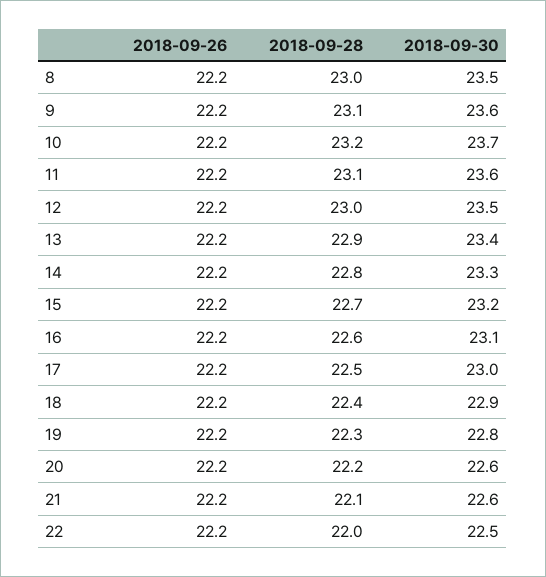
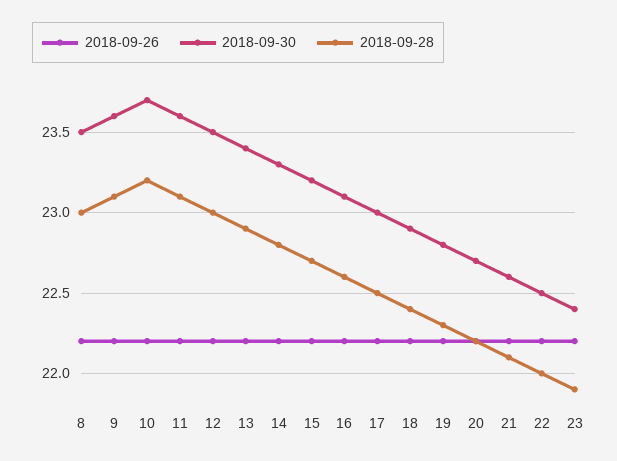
2018-09-30, 20: 22.6 -> 22.7
2018-09-26, 23: none -> 22.2
2018-09-30, 23: none -> 22.4
2018-09-28, 23: none -> 21.9

